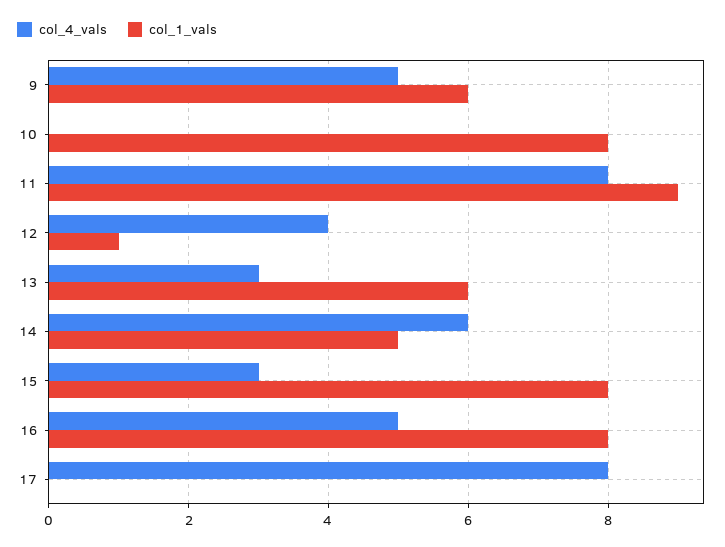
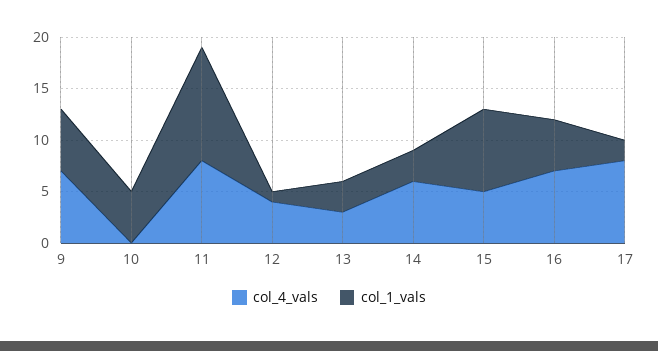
col_4_vals, 9: 5 -> 7
col_1_vals, 10: 8 -> 5
col_1_vals, 11: 9 -> 11
col_1_vals, 13: 6 -> 3
col_1_vals, 14: 5 -> 3
col_4_vals, 15: 3 -> 5
col_4_vals, 16: 5 -> 7
col_1_vals, 16: 8 -> 5
col_1_vals, 17: 0 -> 2

